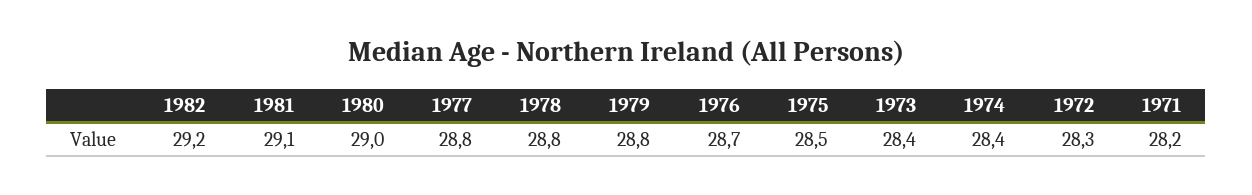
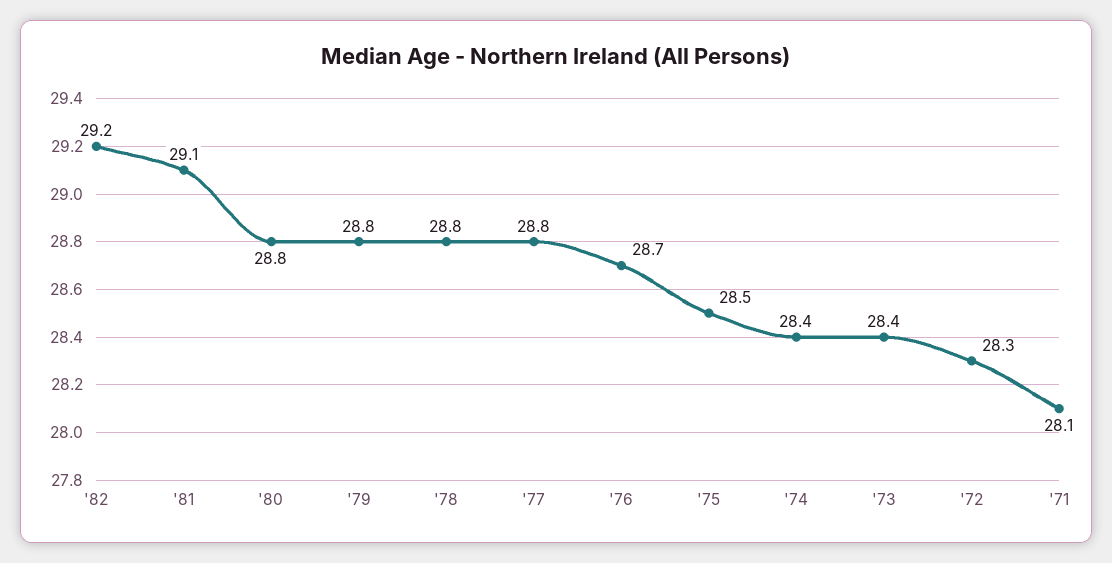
1980: 29 -> 28.8
1971: 28.2 -> 28.1

